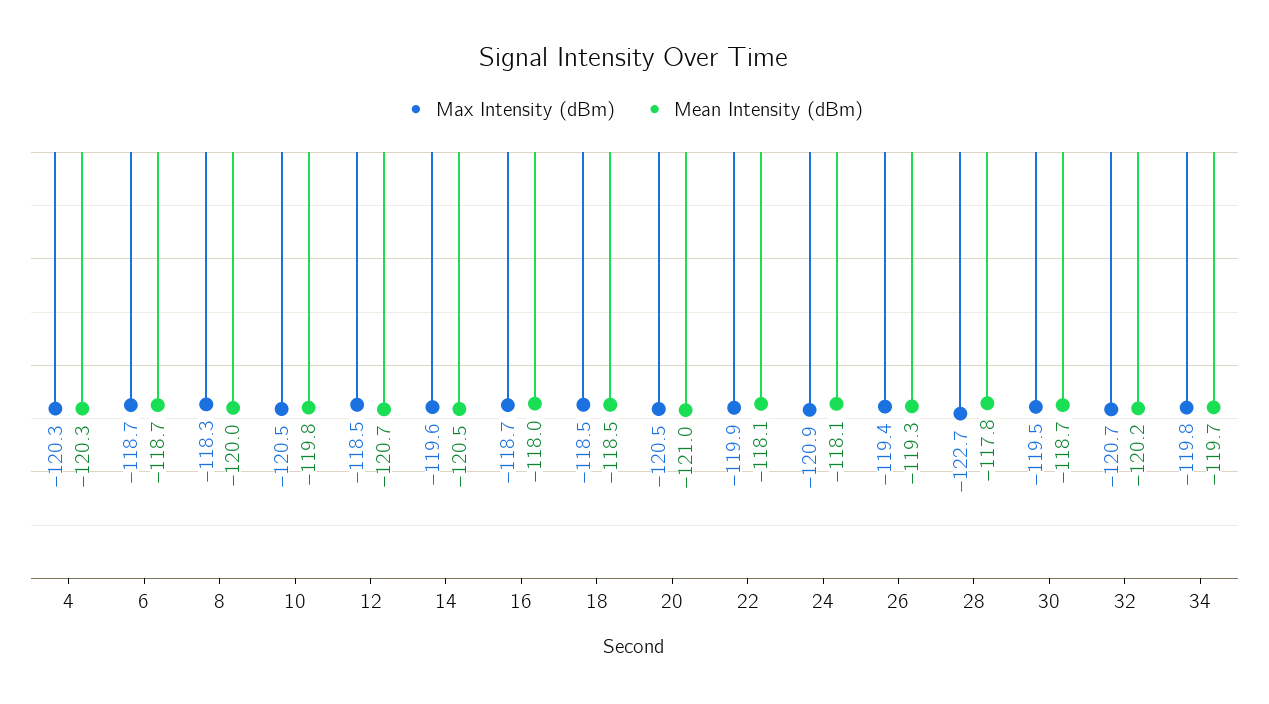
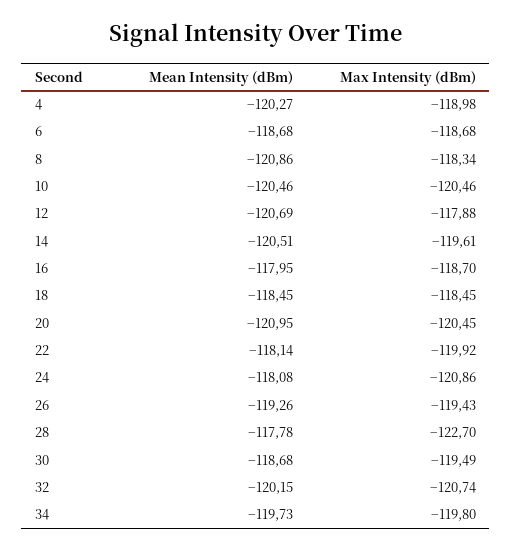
Max Intensity (dBm), 4: -120.3 -> -118.98
Mean Intensity (dBm), 8: -120 -> -120.86
Mean Intensity (dBm), 10: -119.8 -> -120.46
Max Intensity (dBm), 12: -118.5 -> -117.88

